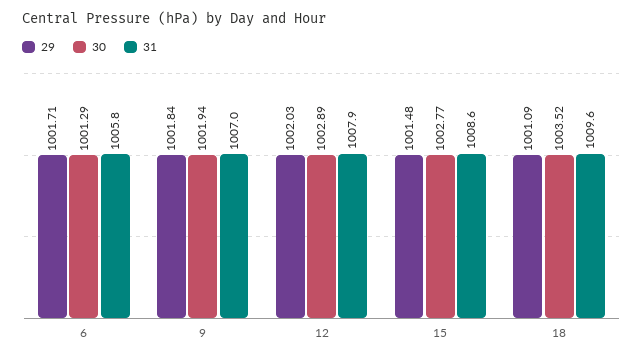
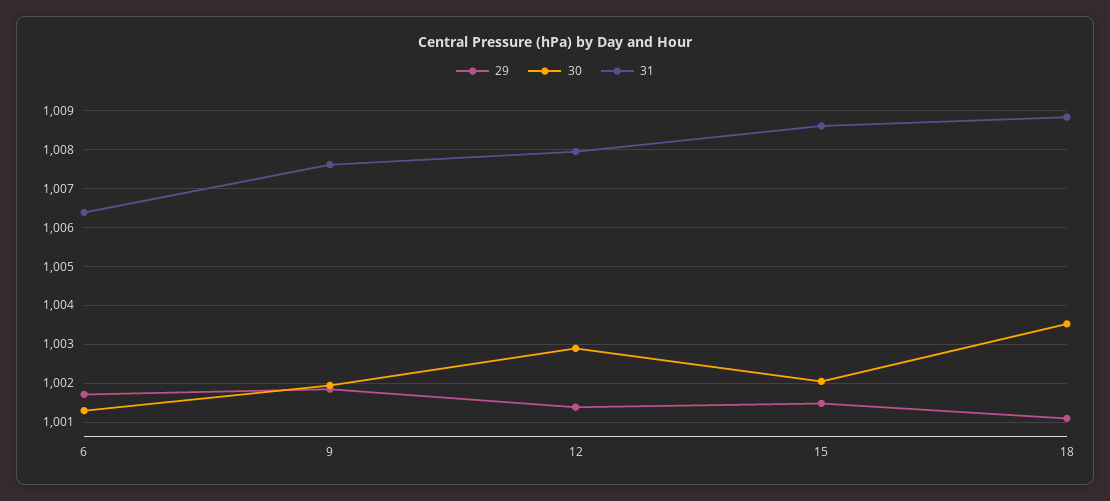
31, 6: 1005.8 -> 1006.4
31, 9: 1007 -> 1007.6
29, 12: 1002.03 -> 1001.4
30, 15: 1002.77 -> 1002
31, 18: 1009.6 -> 1008.8

